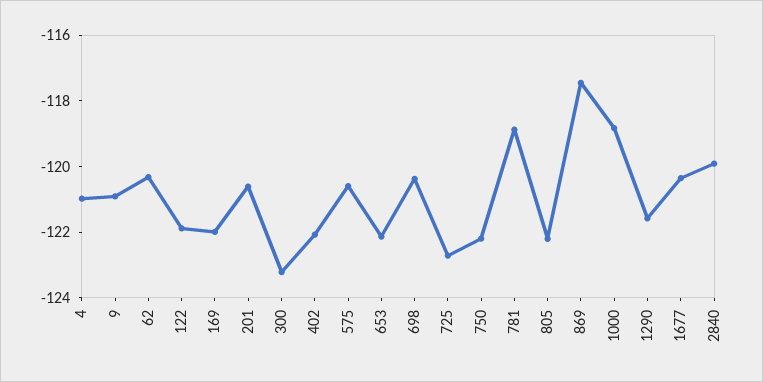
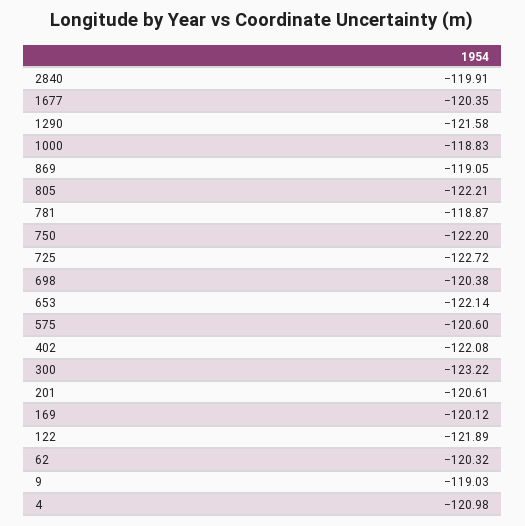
9: -121 -> -119.03
169: -122 -> -120.12
869: -117.5 -> -119.05

